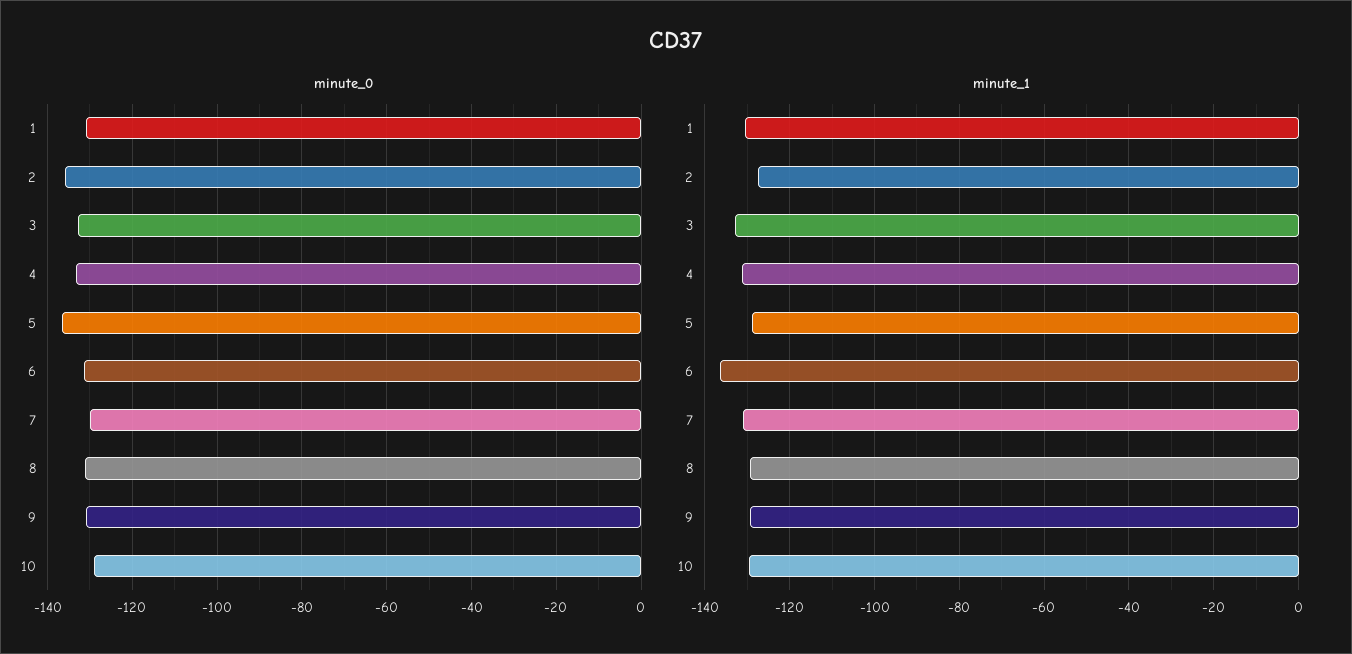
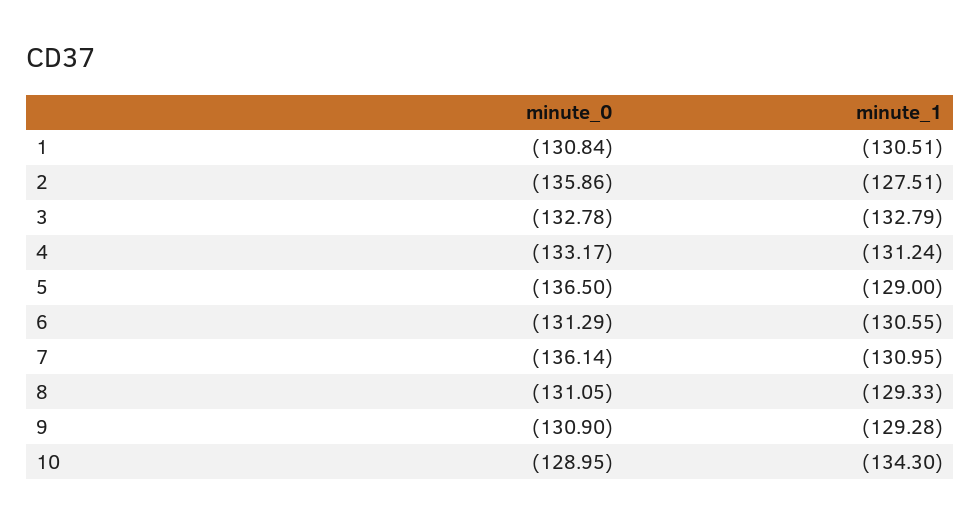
minute_0, 7: -130 -> -136.14
minute_1, 6: -136 -> -130.55
minute_1, 10: -130 -> -134.3

